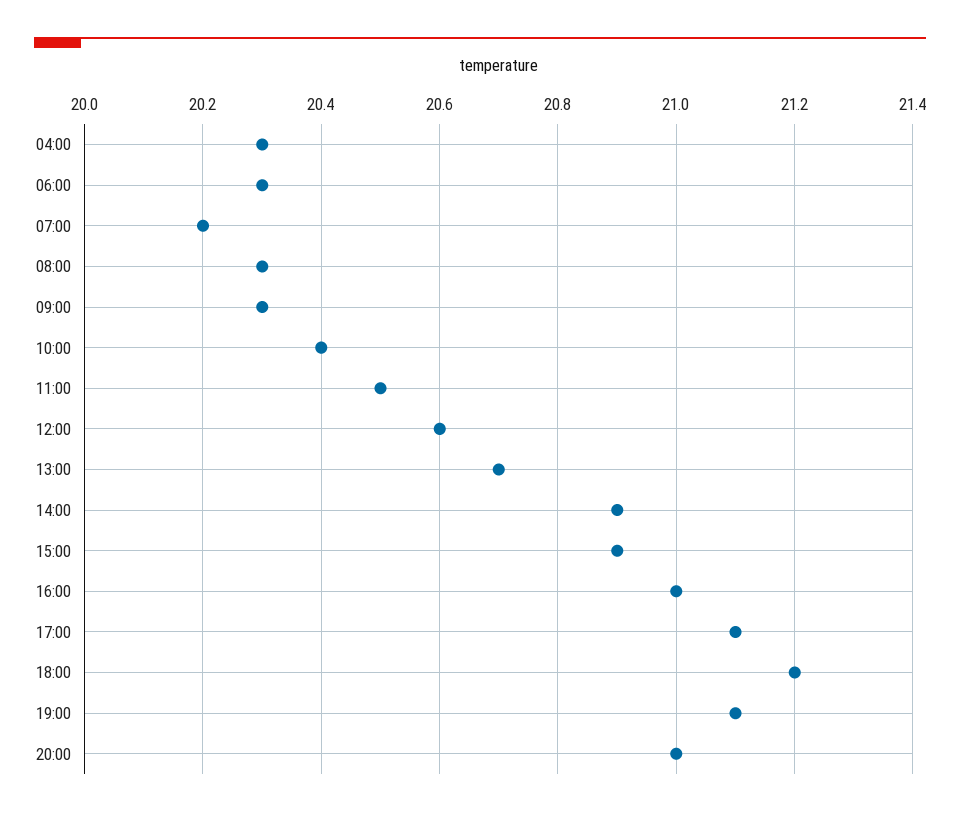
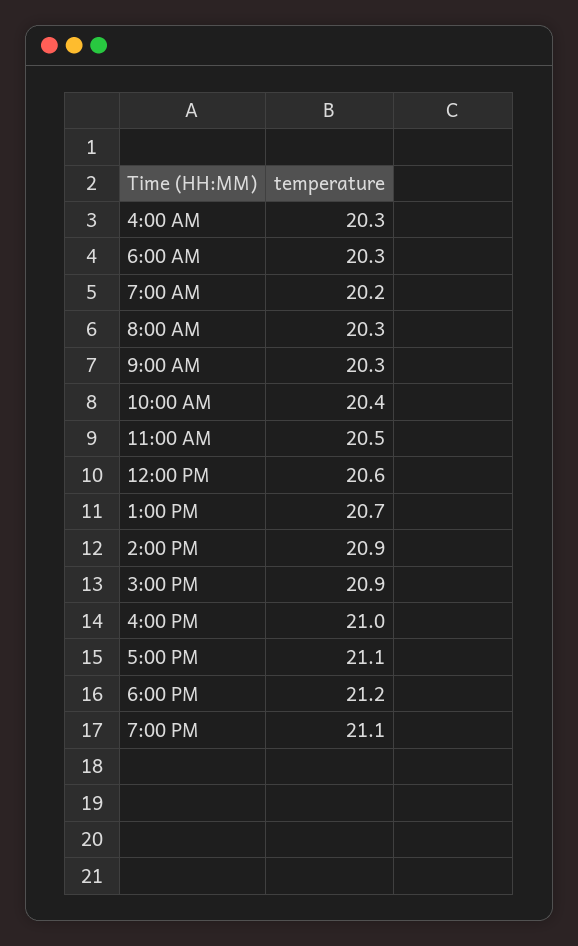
20:00: 21 -> none

